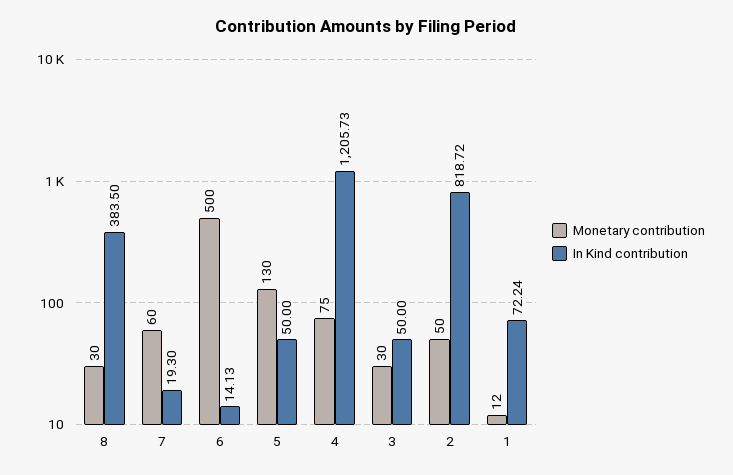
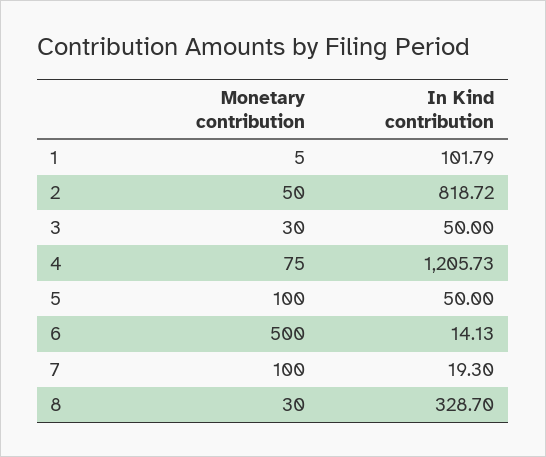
In Kind contribution, 8: 383.5 -> 328.7
Monetary contribution, 7: 60 -> 100
Monetary contribution, 5: 130 -> 100
Monetary contribution, 1: 12 -> 5
In Kind contribution, 1: 72.24 -> 101.79

